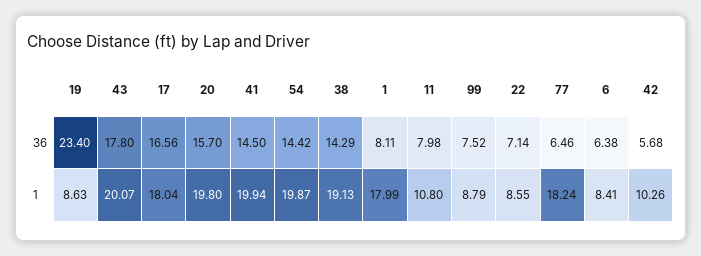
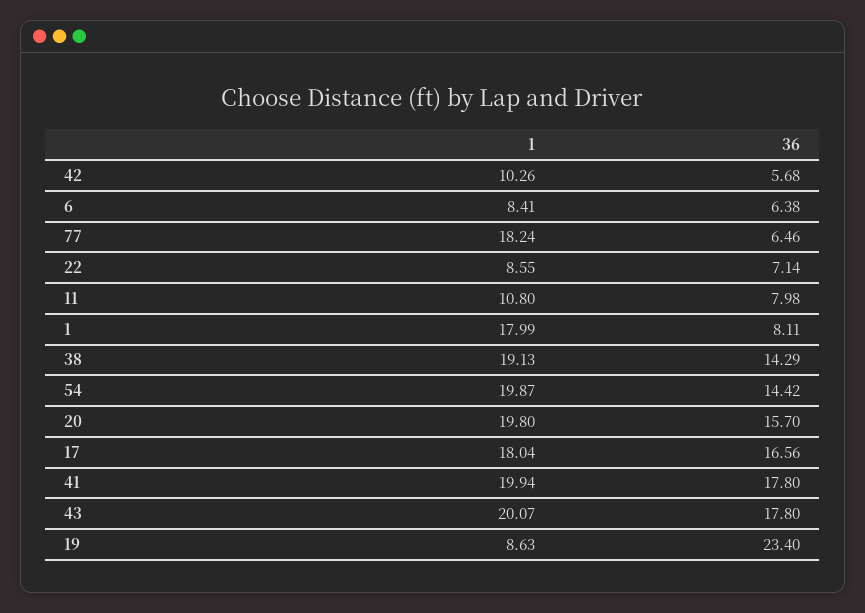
41, 36: 14.5 -> 17.8
99, 36: 7.52 -> none
99, 1: 8.79 -> none

